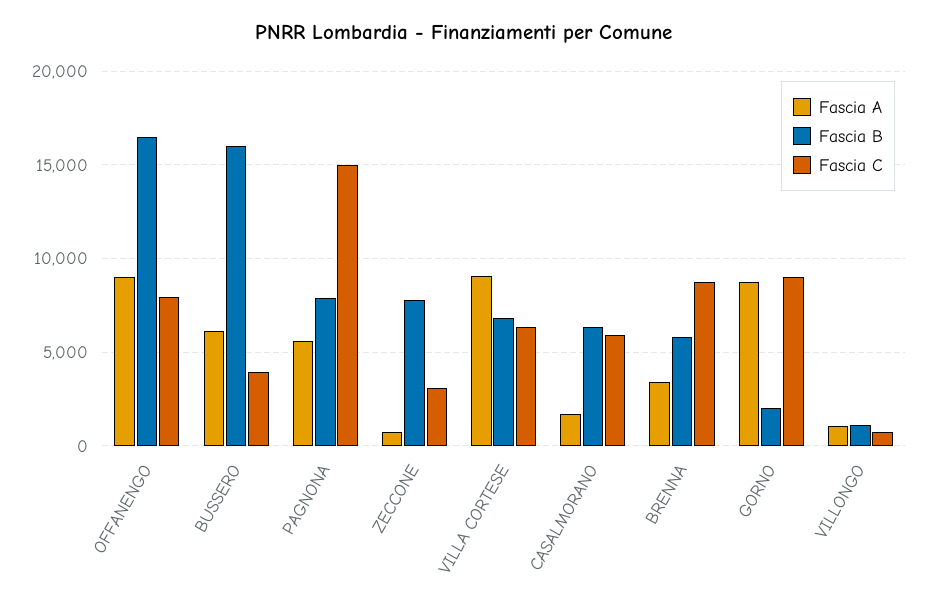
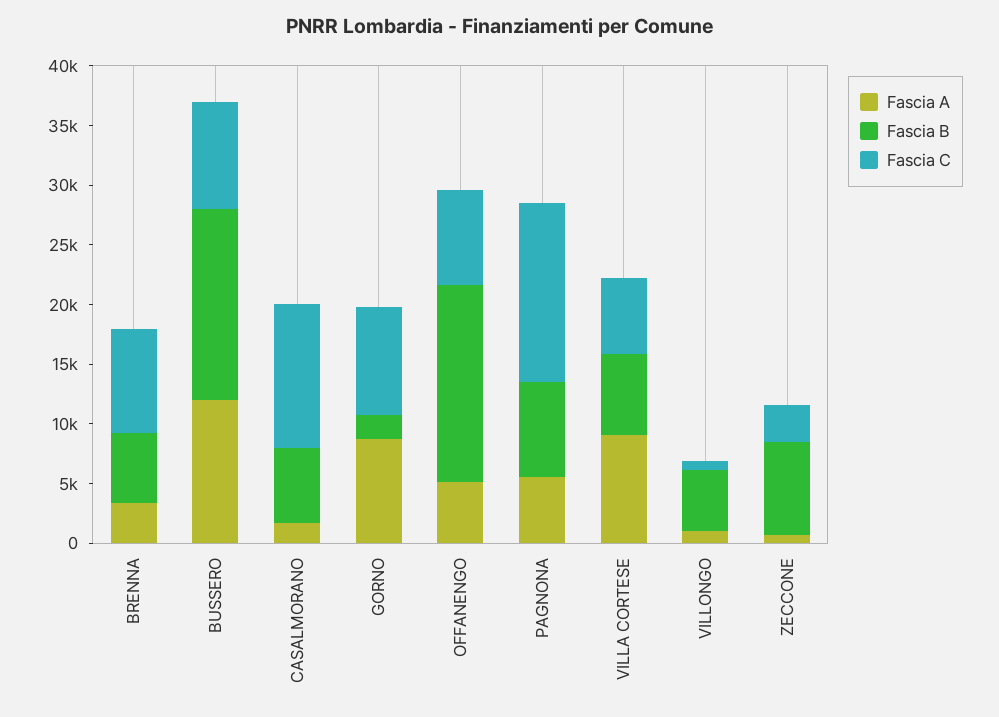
Fascia A, OFFANENGO: 9000 -> 5000
Fascia A, BUSSERO: 6000 -> 12000
Fascia C, BUSSERO: 4000 -> 9000
Fascia C, CASALMORANO: 6000 -> 12000
Fascia B, VILLONGO: 1000 -> 5000

